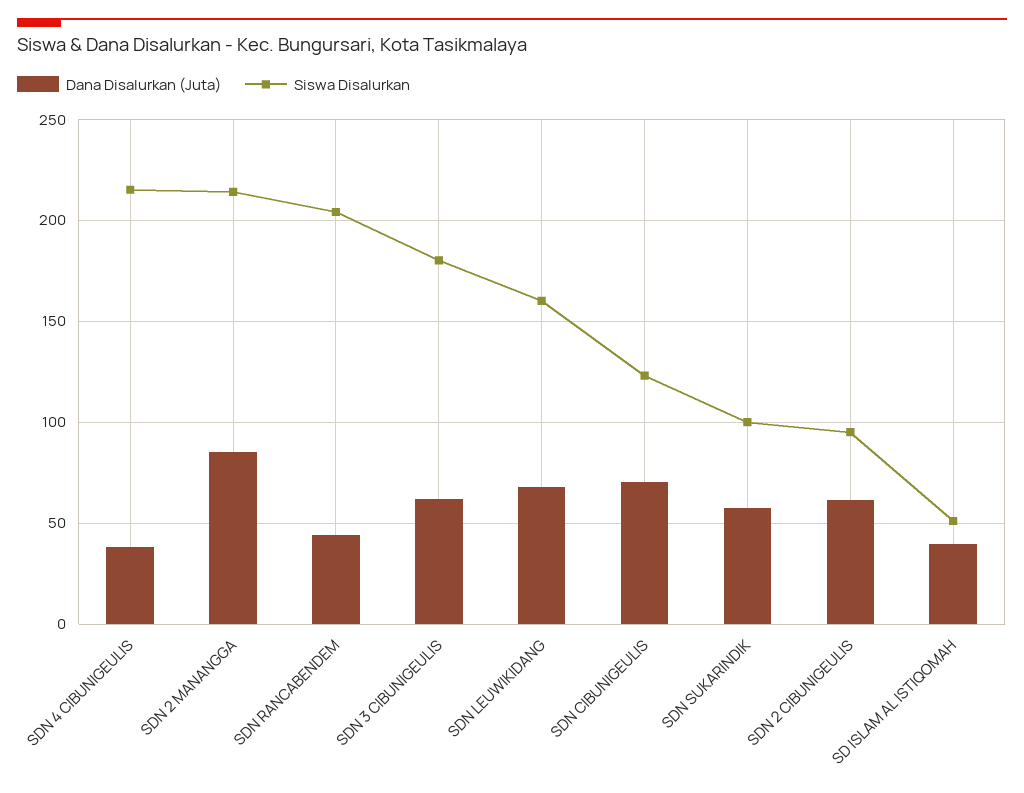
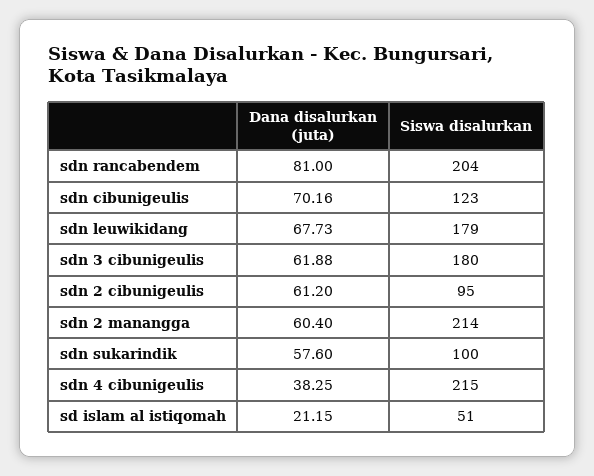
Dana Disalurkan (Juta), SDN 2 MANANGGA: 85 -> 60.4
Dana Disalurkan (Juta), SDN RANCABENDEM: 45 -> 81
Siswa Disalurkan, SDN LEUWIKIDANG: 160 -> 179
Dana Disalurkan (Juta), SD ISLAM AL ISTIQOMAH: 40 -> 21.15

